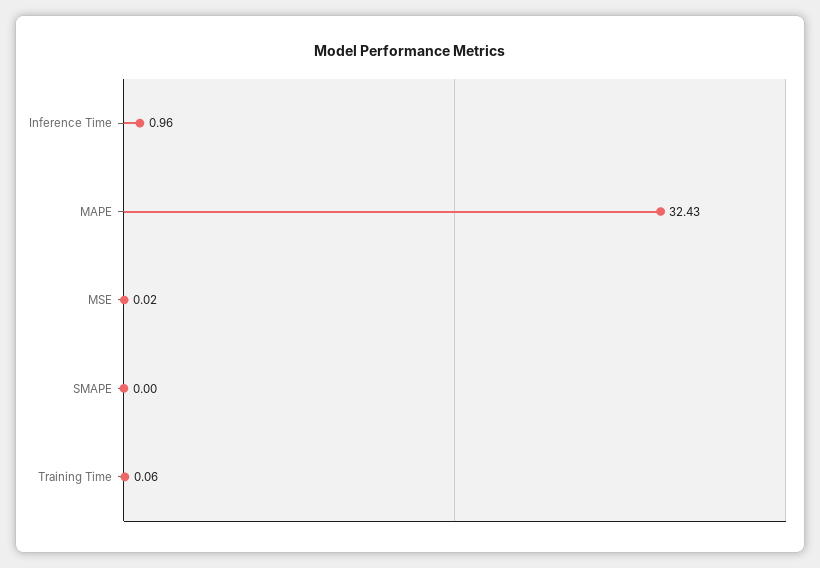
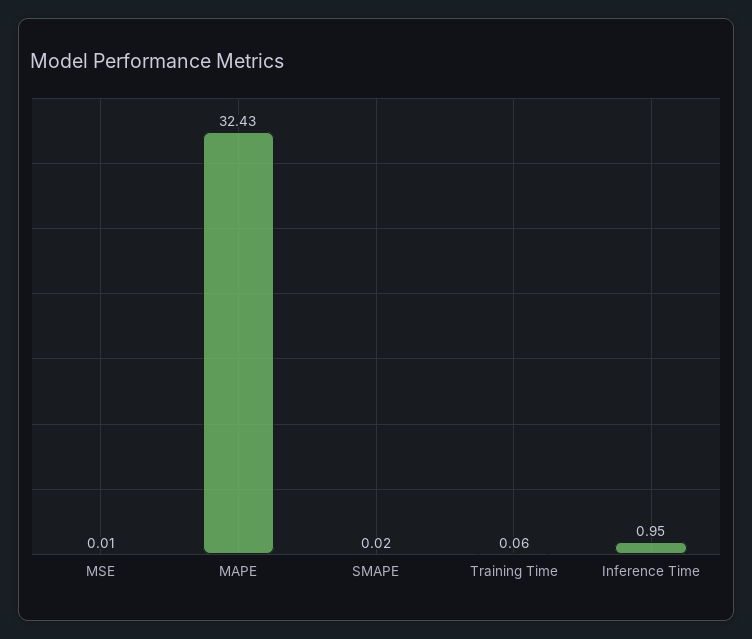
Inference Time: 0.96 -> 0.95
MSE: 0.02 -> 0.01
SMAPE: 0 -> 0.02

